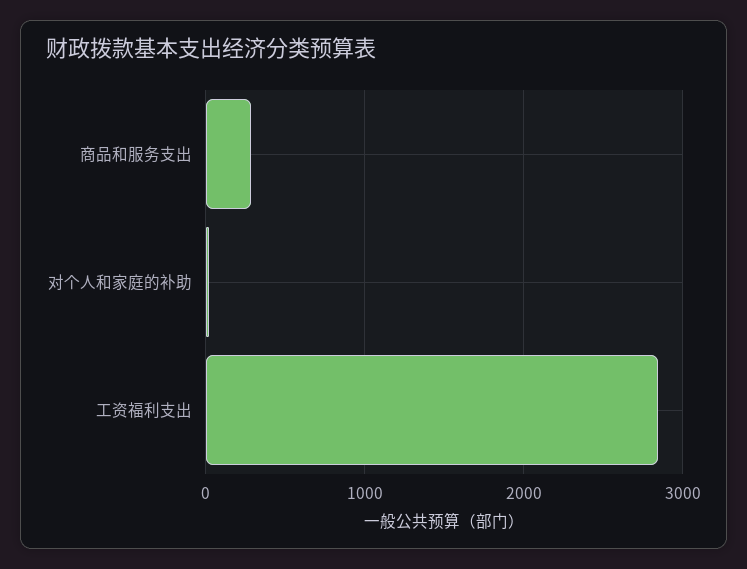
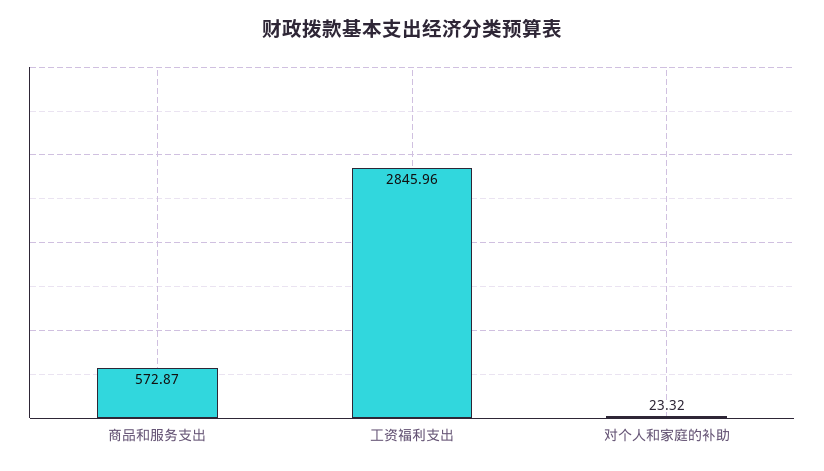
商品和服务支出: 300 -> 572.87

